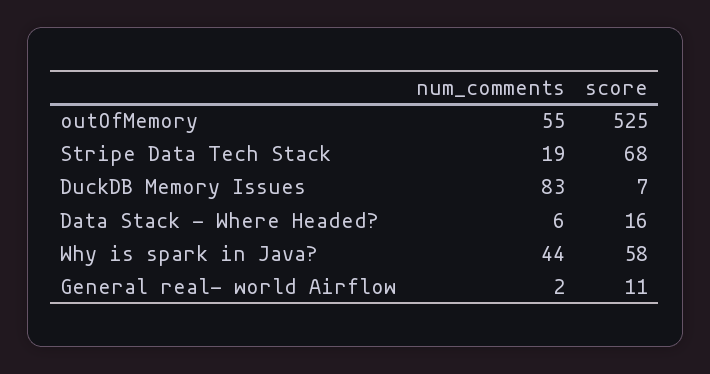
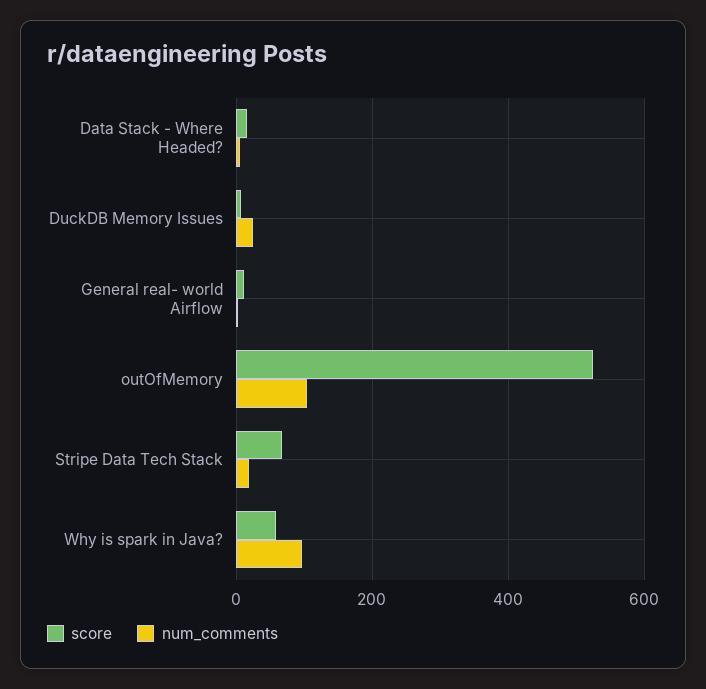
num_comments, outOfMemory: 55 -> 100
num_comments, DuckDB Memory Issues: 83 -> 20
num_comments, Why is spark in Java?: 44 -> 100

